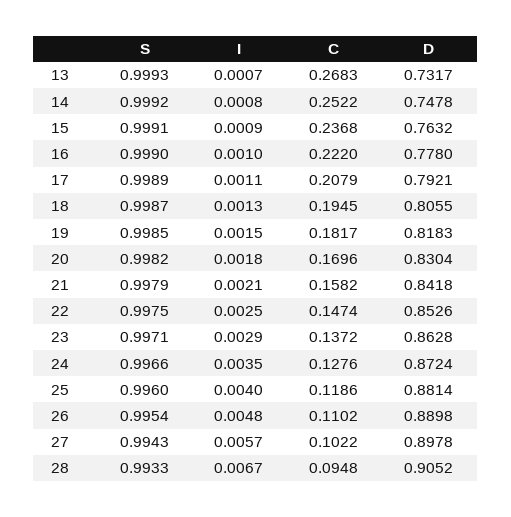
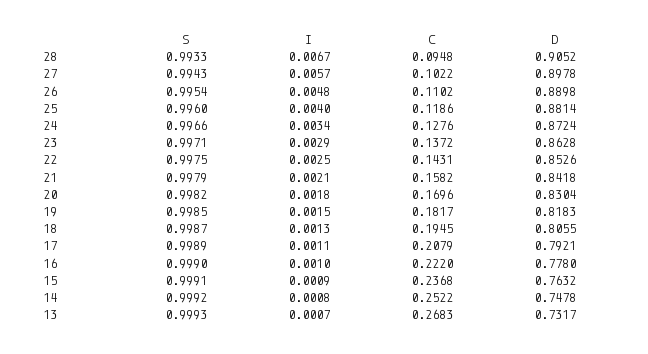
C, 22: 0.1474 -> 0.1431
I, 24: 0.0035 -> 0.0034

